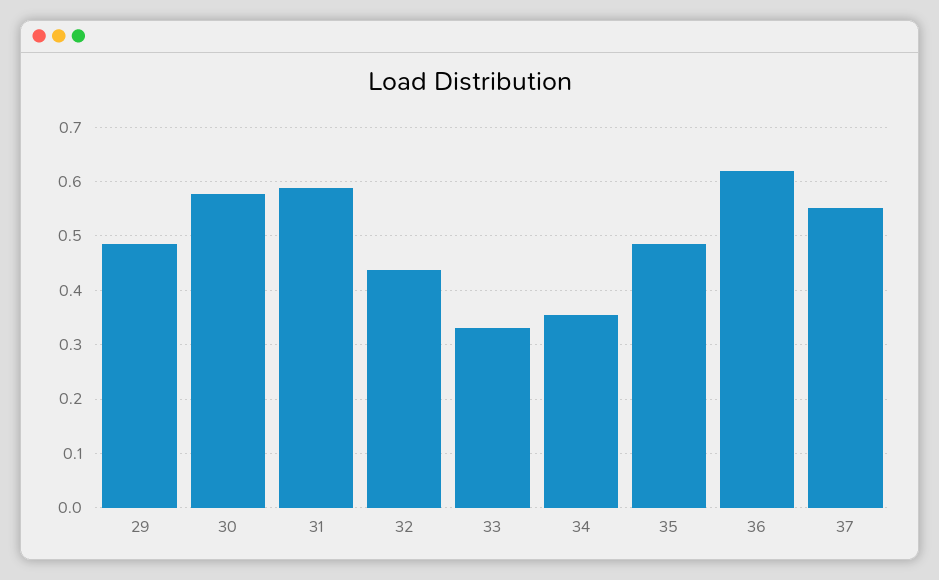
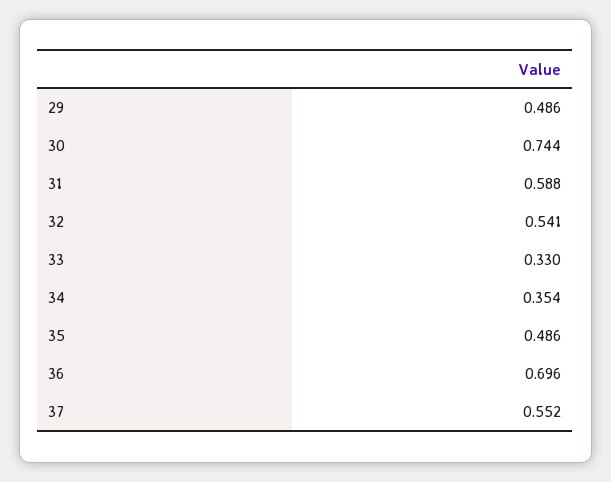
30: 0.58 -> 0.744
32: 0.44 -> 0.541
36: 0.62 -> 0.696

